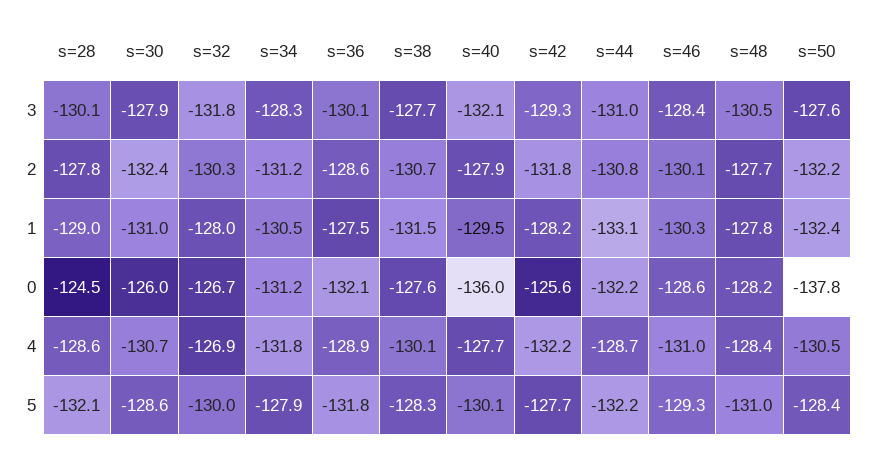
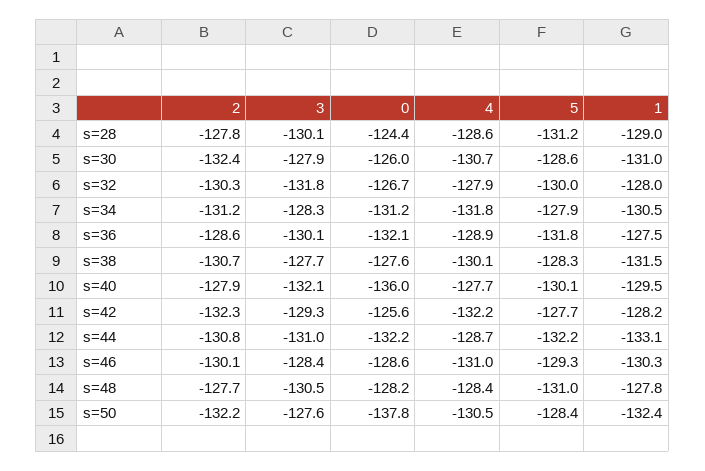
s=42, 2: -131.8 -> -132.3
s=28, 0: -124.5 -> -124.4
s=32, 4: -126.9 -> -127.9
s=28, 5: -132.1 -> -131.2

